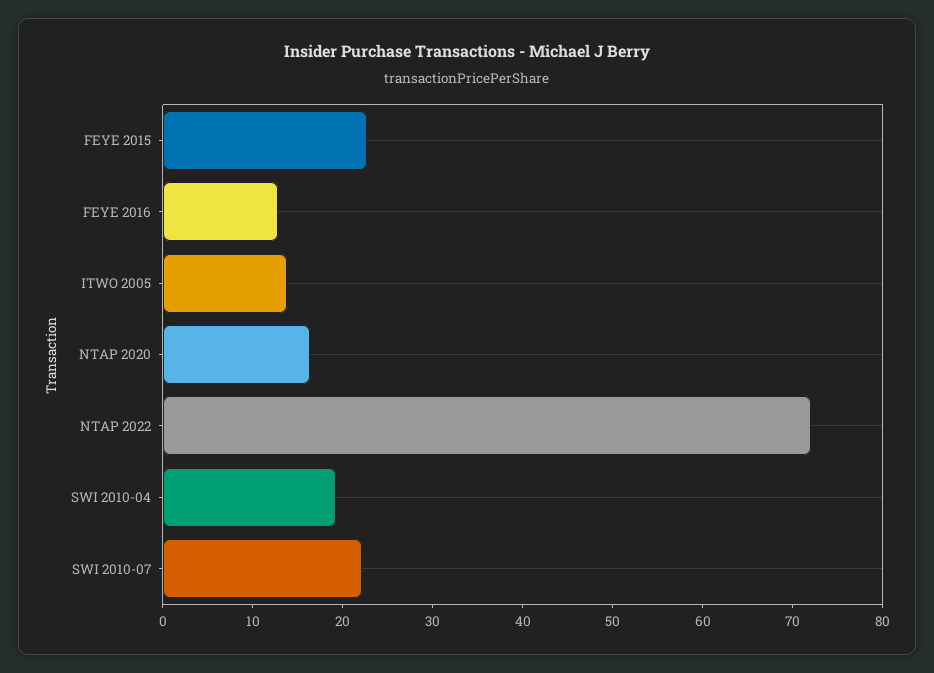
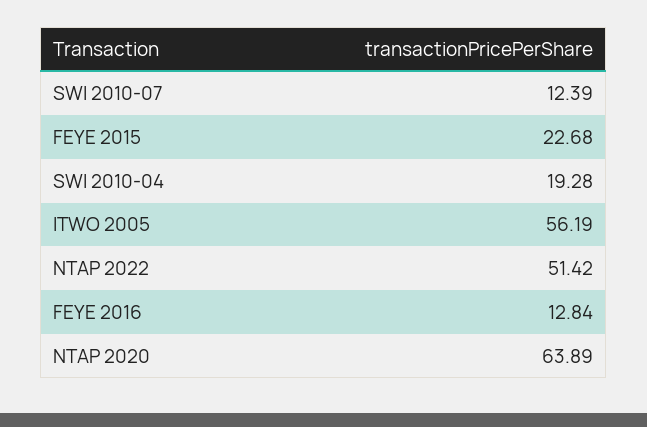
ITWO 2005: 14 -> 56.19
NTAP 2020: 16 -> 63.89
NTAP 2022: 72 -> 51.42
SWI 2010-07: 22 -> 12.39

